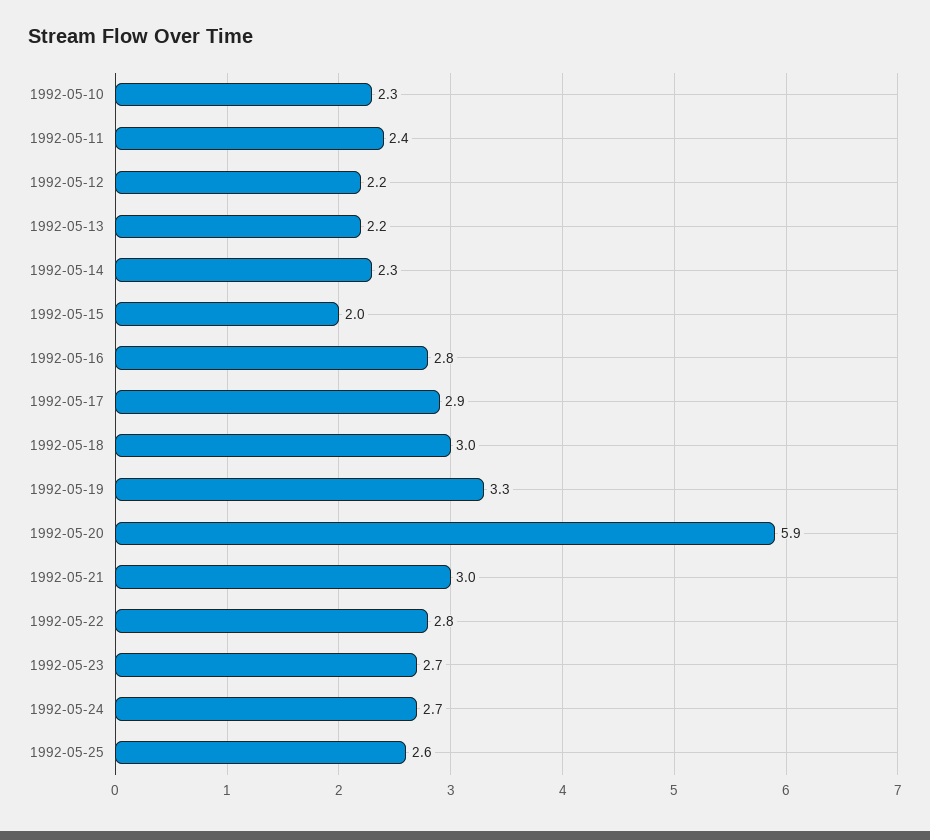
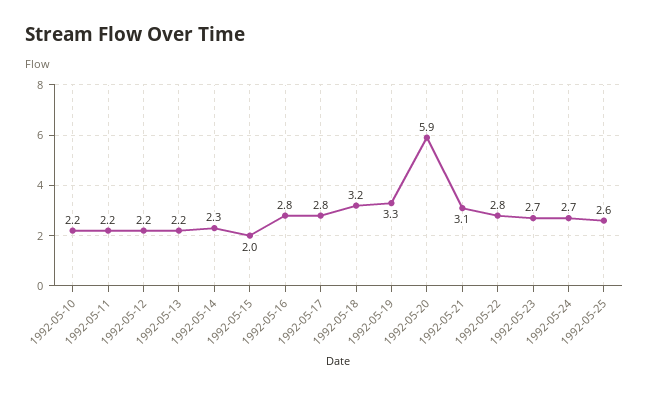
1992-05-10: 2.3 -> 2.2
1992-05-11: 2.4 -> 2.2
1992-05-17: 2.9 -> 2.8
1992-05-18: 3 -> 3.2
1992-05-21: 3 -> 3.1

